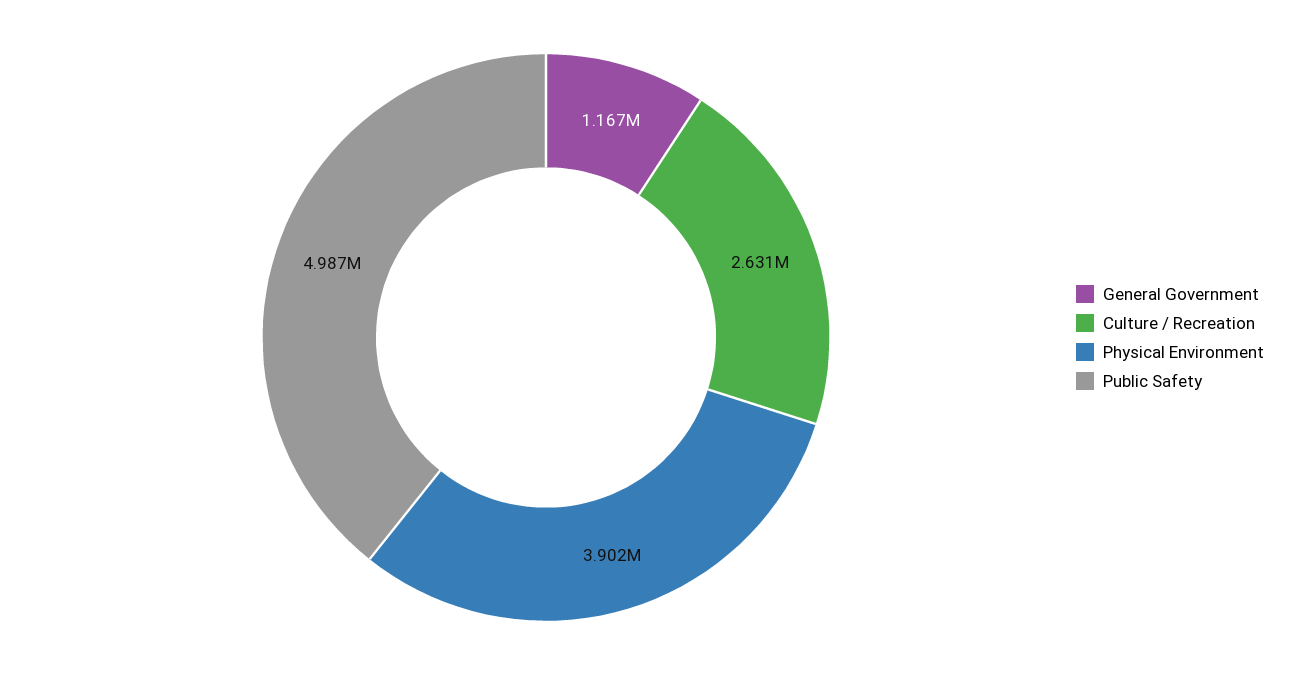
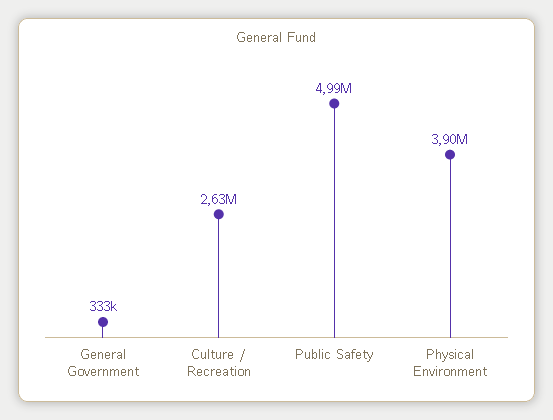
General Government: 1167000 -> 333000

